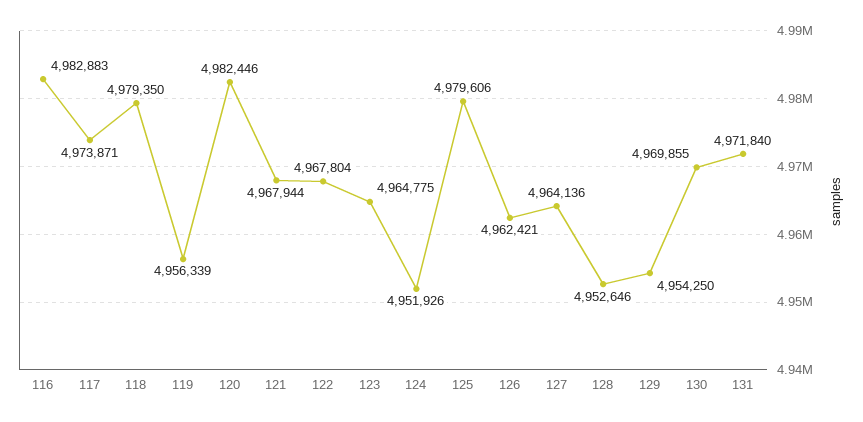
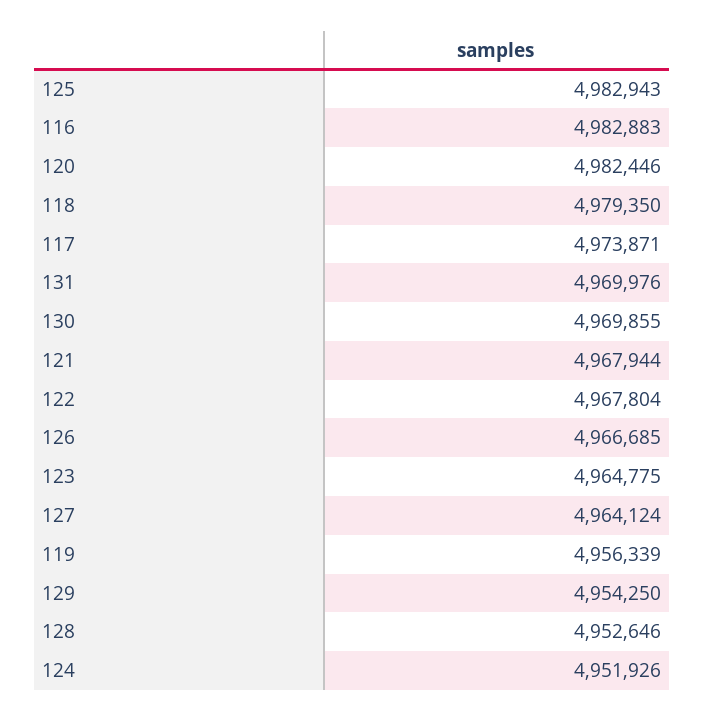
125: 4979606 -> 4982943
126: 4962421 -> 4966685
127: 4964136 -> 4964124
131: 4971840 -> 4969976

